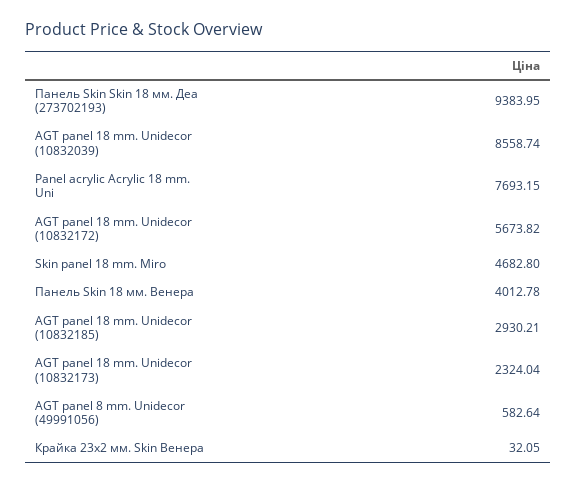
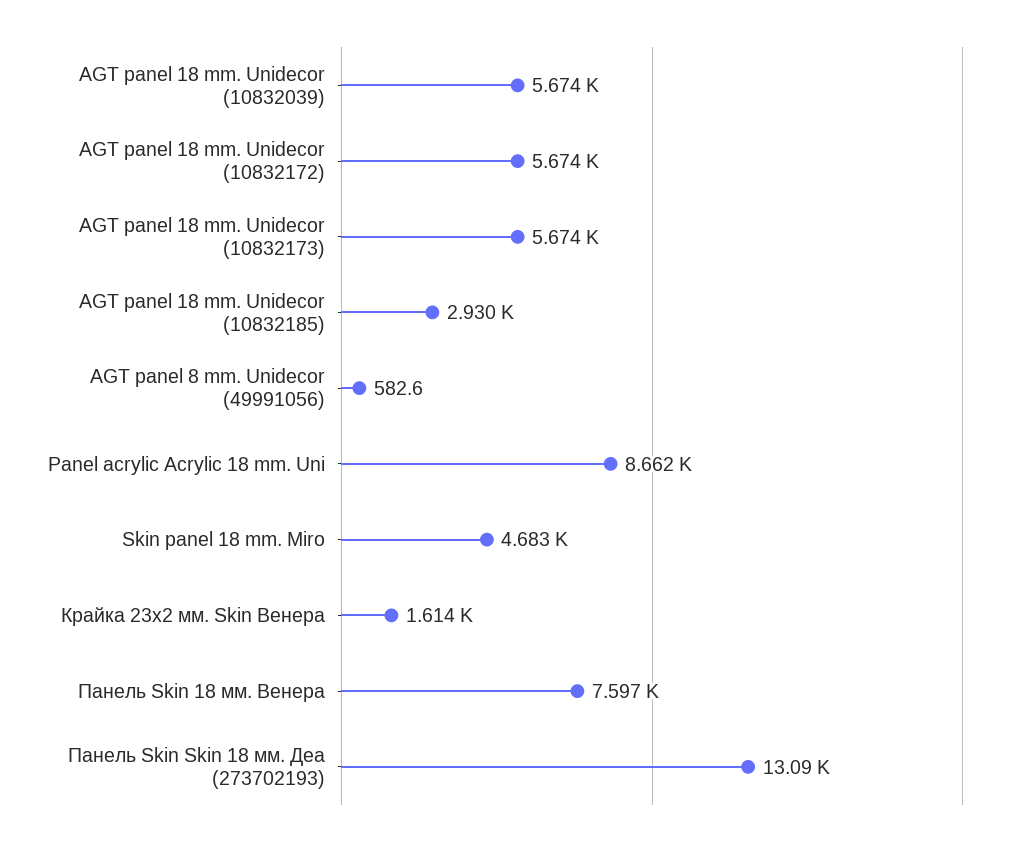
Панель Skin Skin 18 мм. Деа (273702193): 9383.95 -> 13090
AGT panel 18 mm. Unidecor (10832039): 8558.74 -> 5674
Panel acrylic Acrylic 18 mm. Uni: 7693.15 -> 8662
Панель Skin 18 мм. Венера: 4012.78 -> 7597
AGT panel 18 mm. Unidecor (10832173): 2324.04 -> 5674
Крайка 23x2 мм. Skin Венера: 32.05 -> 1614

